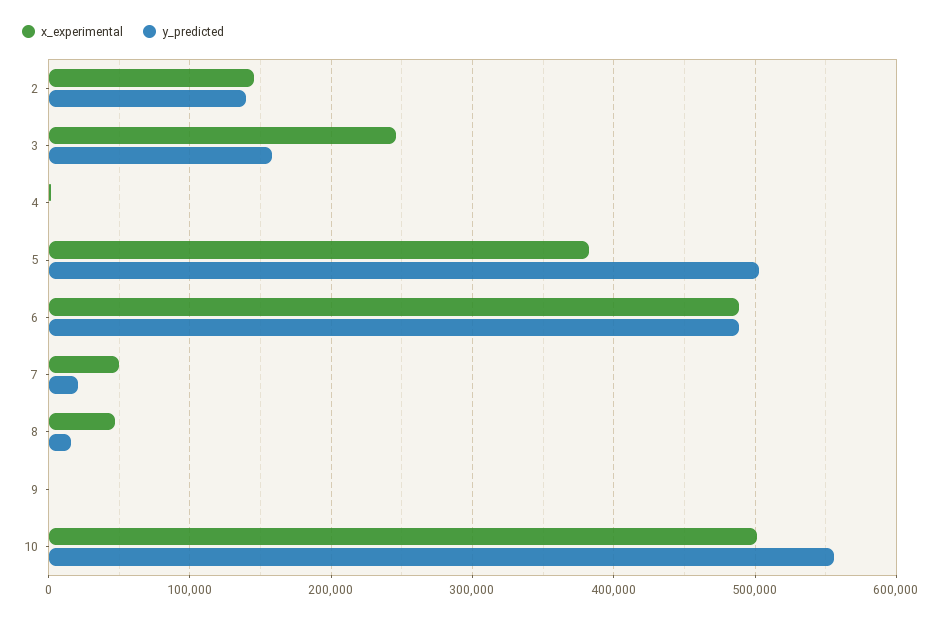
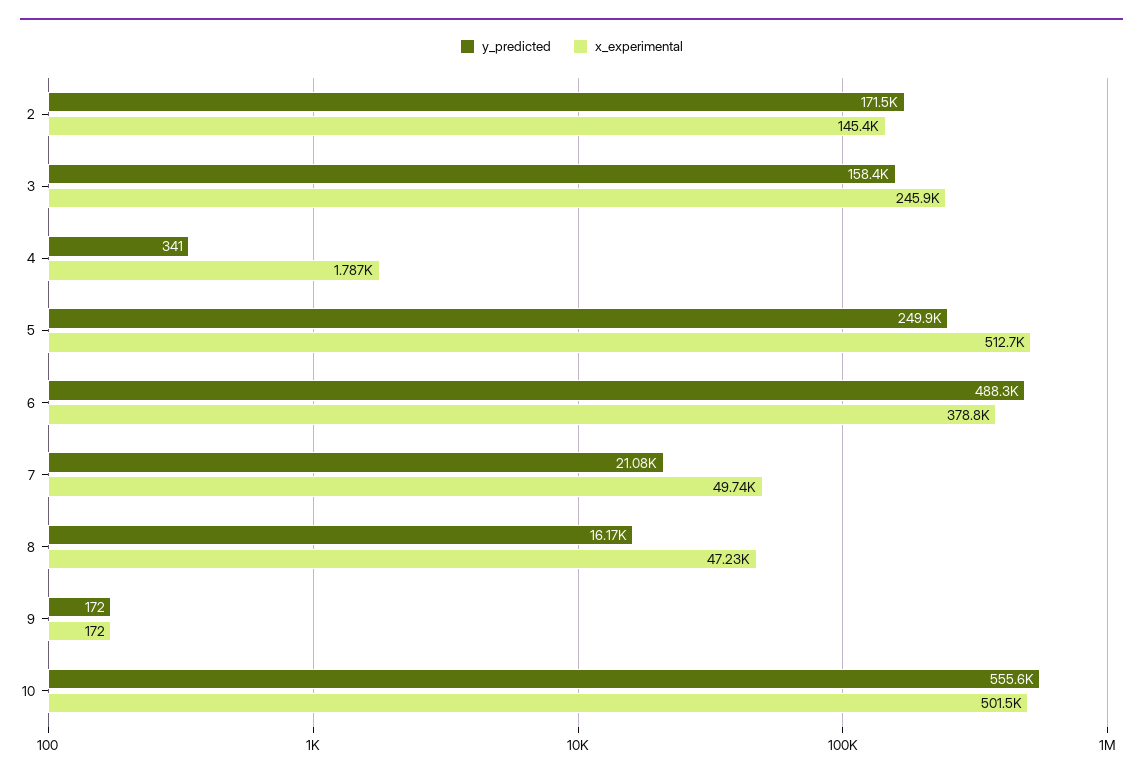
y_predicted, 2: 140000 -> 171500
x_experimental, 5: 380000 -> 512700
y_predicted, 5: 500000 -> 249900
x_experimental, 6: 490000 -> 378800

